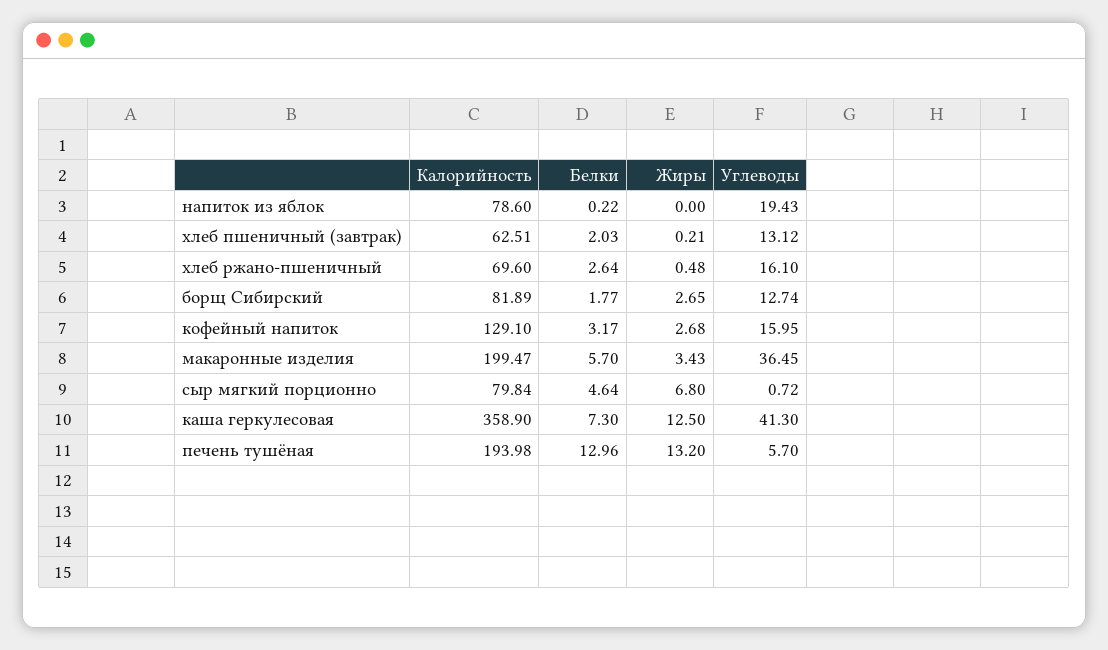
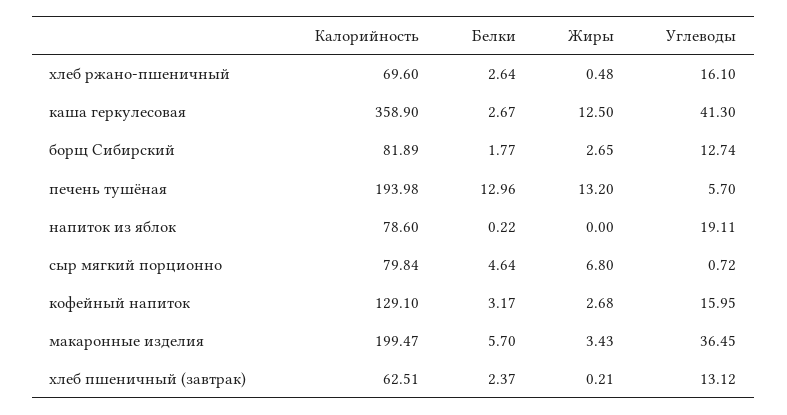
Углеводы, напиток из яблок: 19.43 -> 19.11
Белки, хлеб пшеничный (завтрак): 2.03 -> 2.37
Белки, каша геркулесовая: 7.3 -> 2.67

